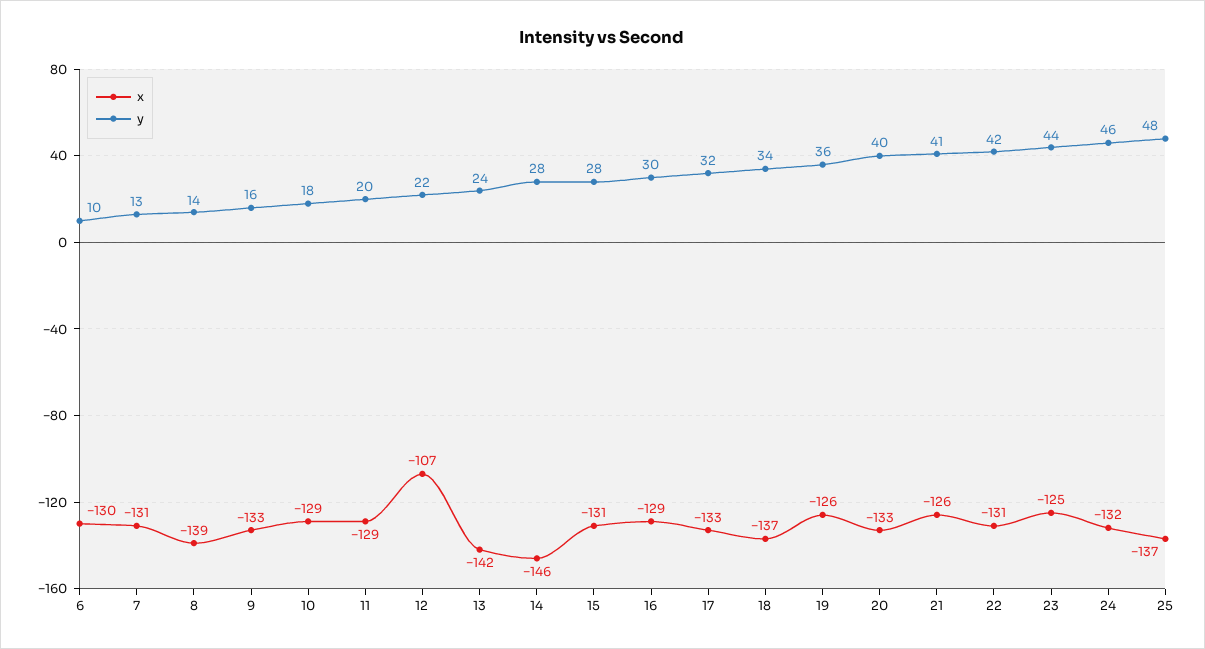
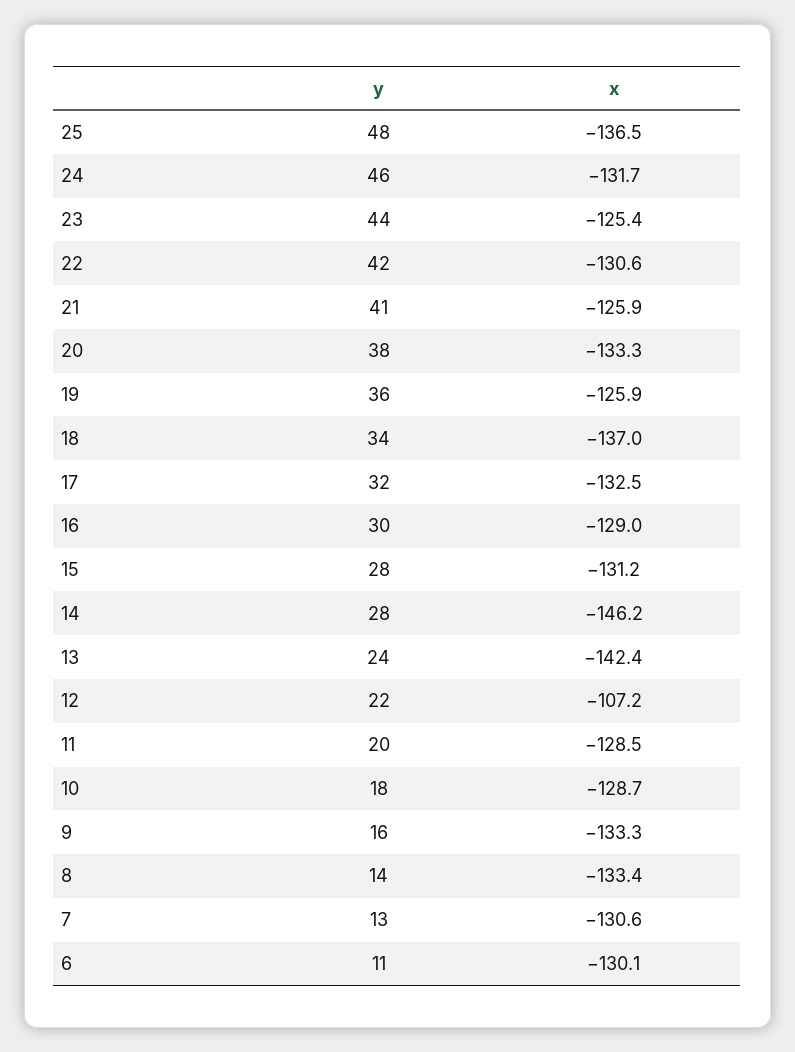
y, 6: 10 -> 11
x, 8: -139 -> -133.4
y, 20: 40 -> 38

